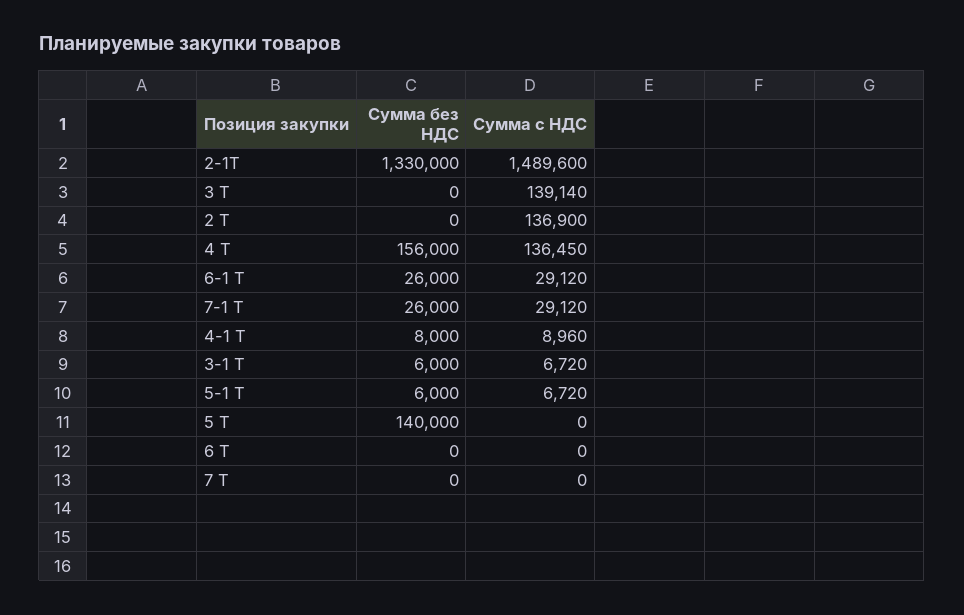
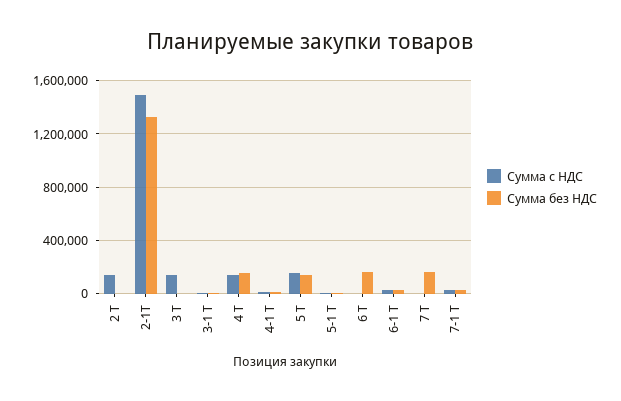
Сумма с НДС, 5 Т: 0 -> 150000
Сумма без НДС, 6 Т: 0 -> 150000
Сумма без НДС, 7 Т: 0 -> 150000

